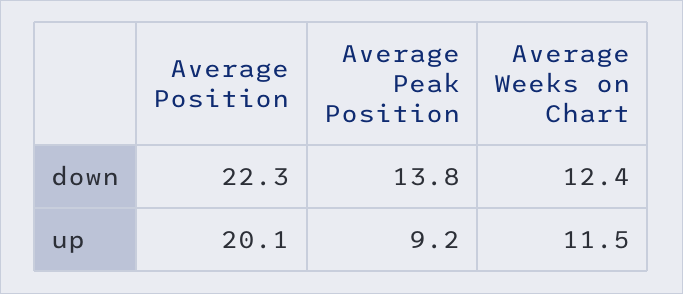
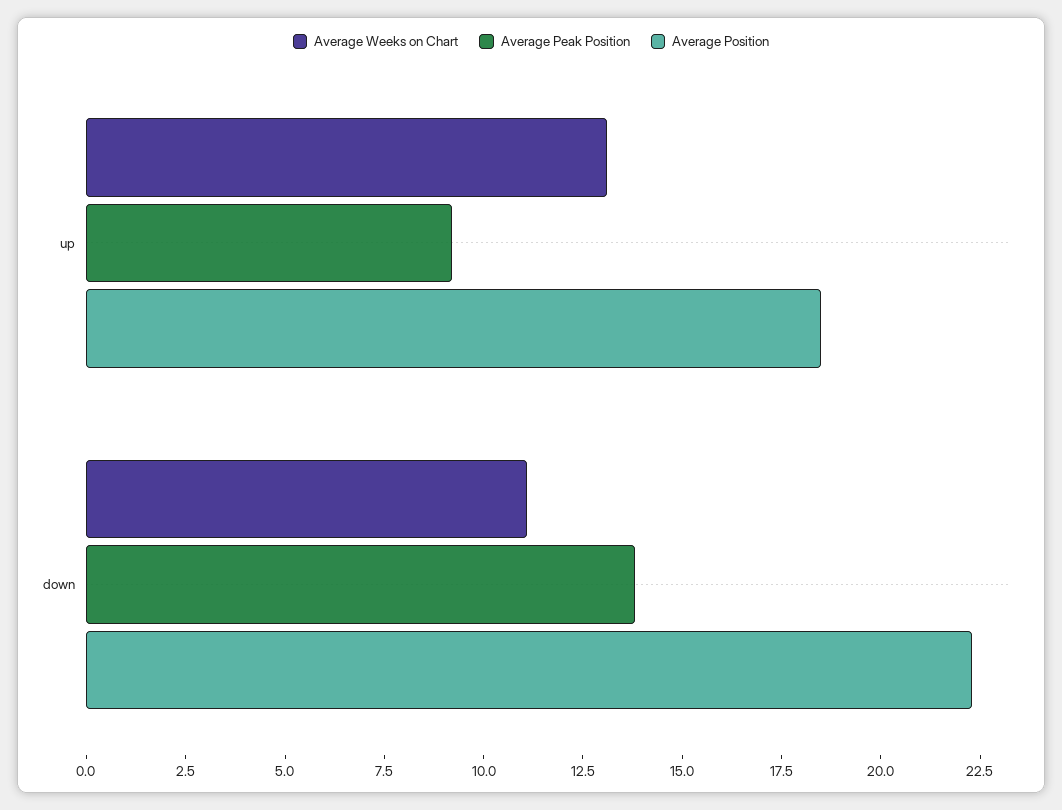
Average Weeks on Chart, down: 12.4 -> 11
Average Position, up: 20.1 -> 18.5
Average Weeks on Chart, up: 11.5 -> 13

